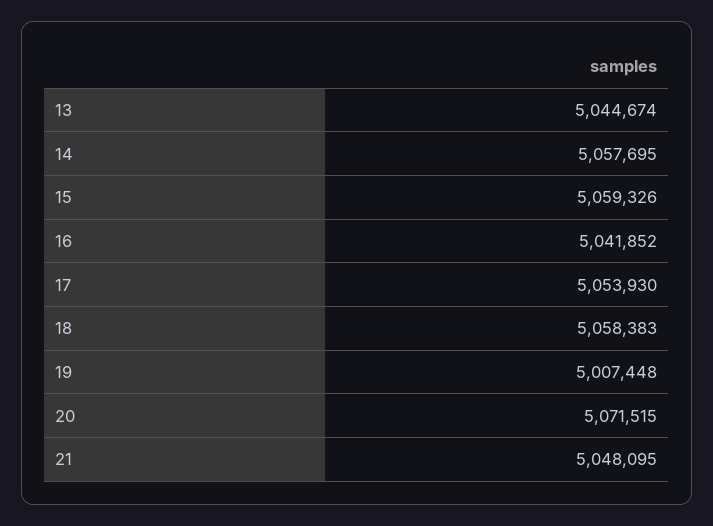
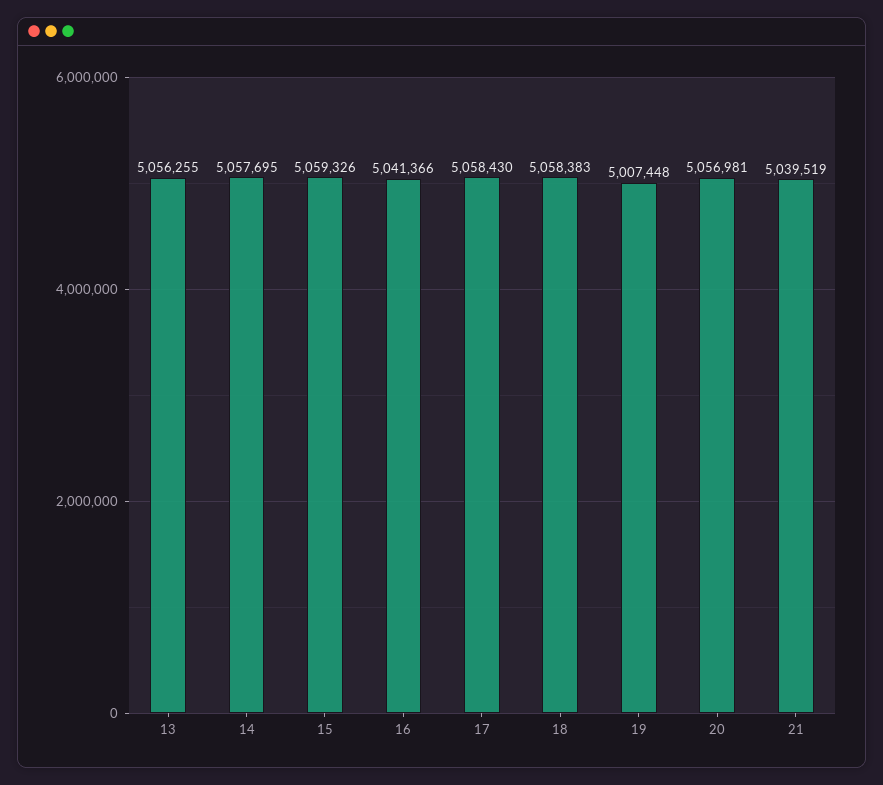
13: 5044674 -> 5056255
16: 5041852 -> 5041366
17: 5053930 -> 5058430
20: 5071515 -> 5056981
21: 5048095 -> 5039519

